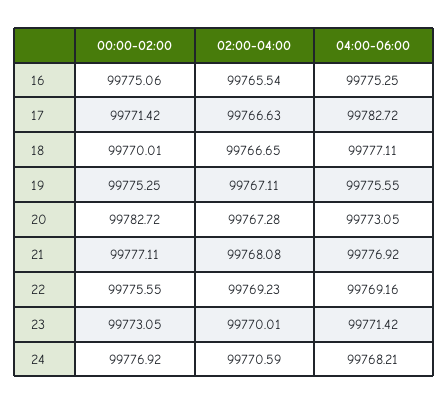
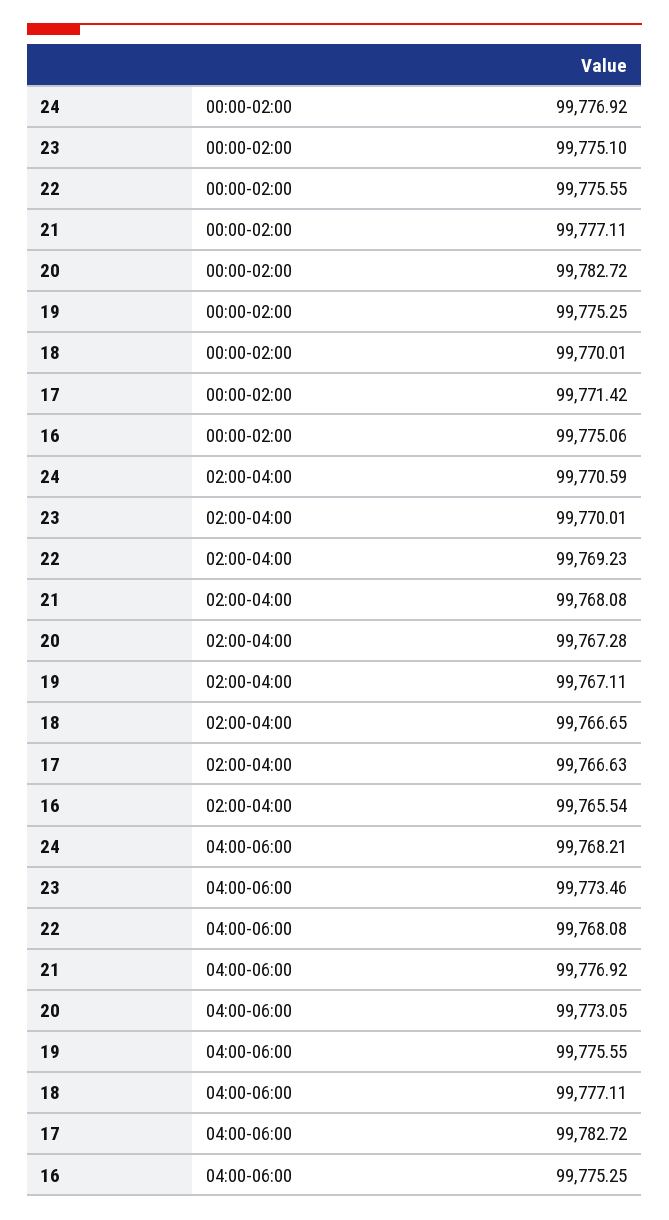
04:00-06:00, 22: 99769.16 -> 99768.08
00:00-02:00, 23: 99773.05 -> 99775.1
04:00-06:00, 23: 99771.42 -> 99773.46

